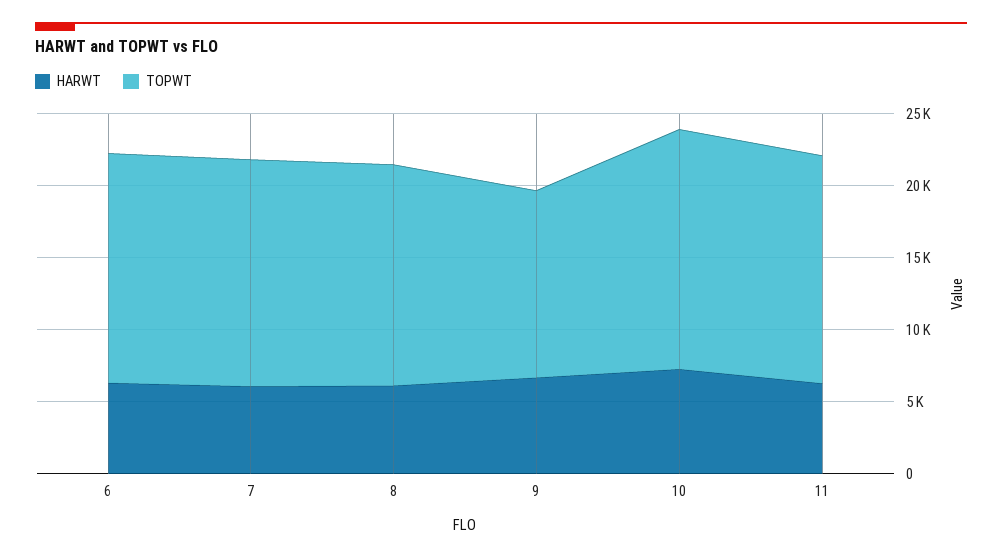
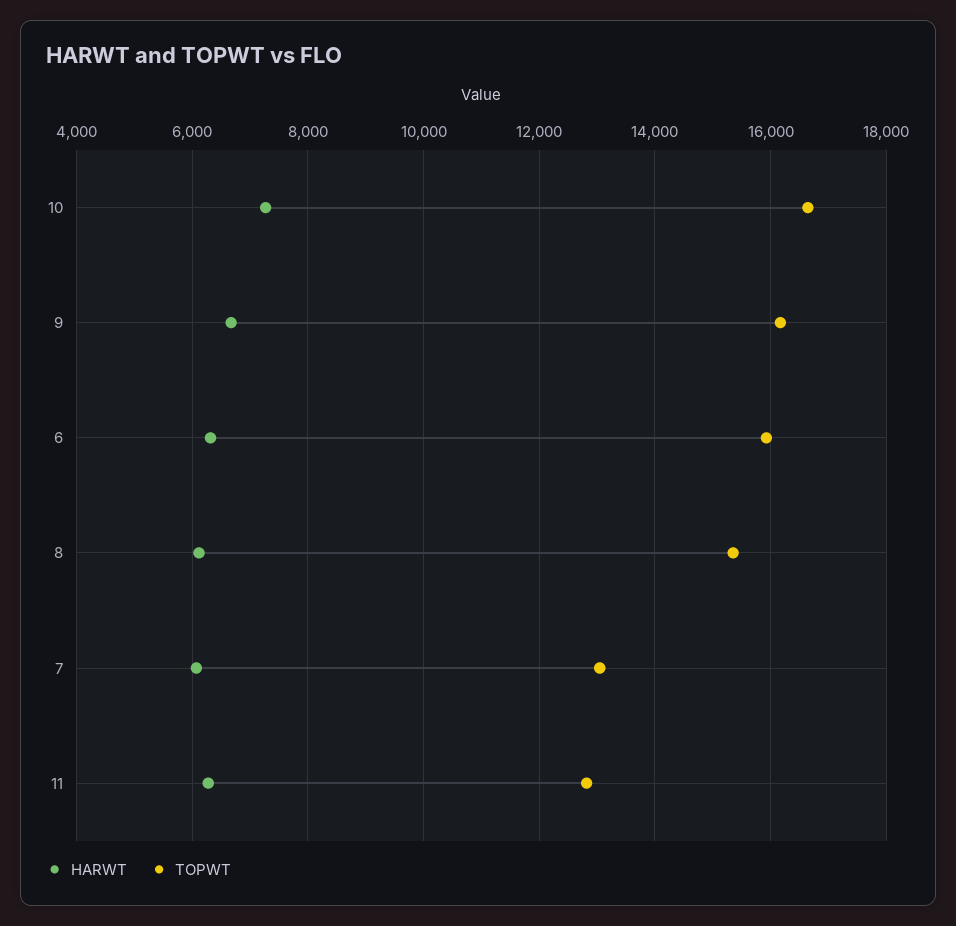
TOPWT, 7: 16000 -> 13000
TOPWT, 9: 13000 -> 16200
TOPWT, 11: 16000 -> 12800

